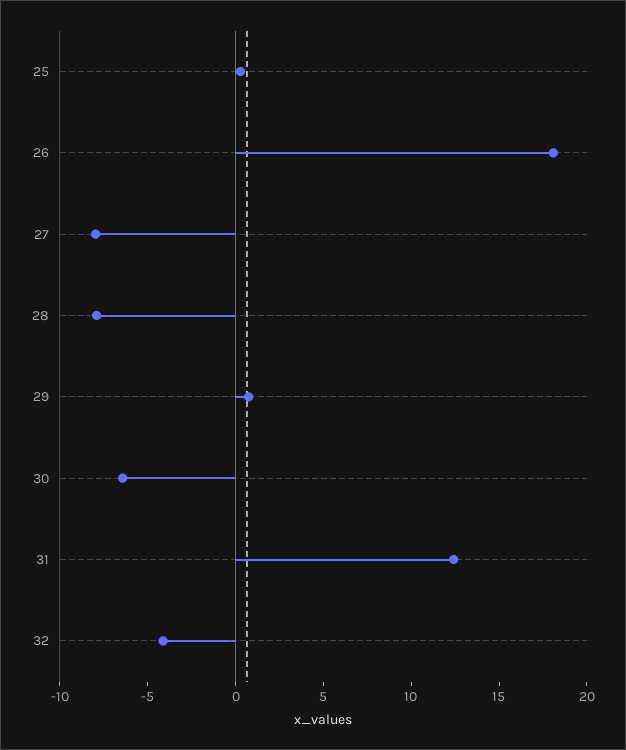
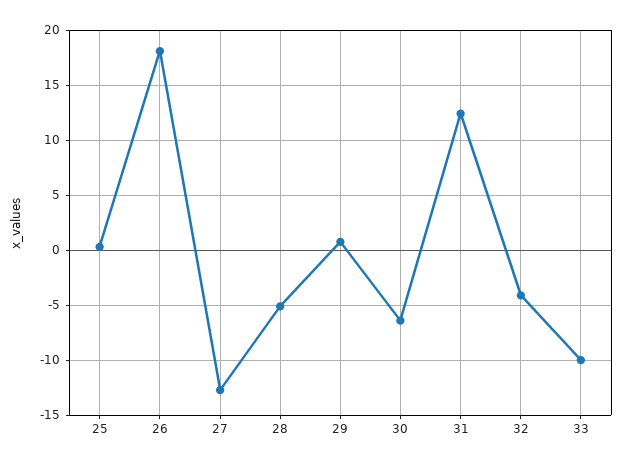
27: -8 -> -13
28: -8 -> -5
33: none -> -10

